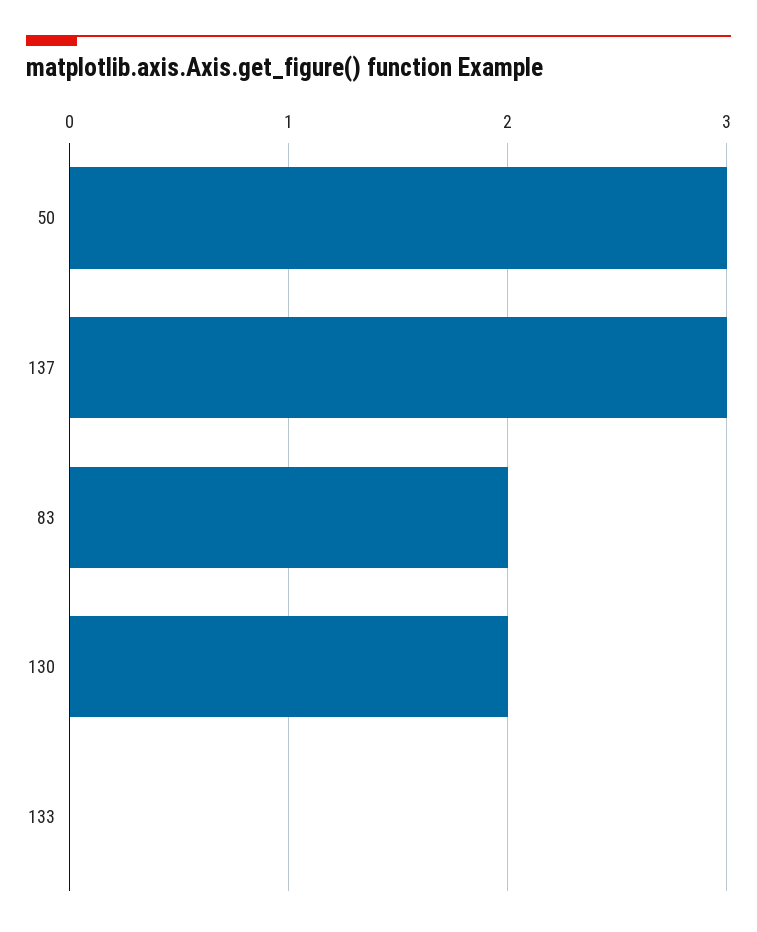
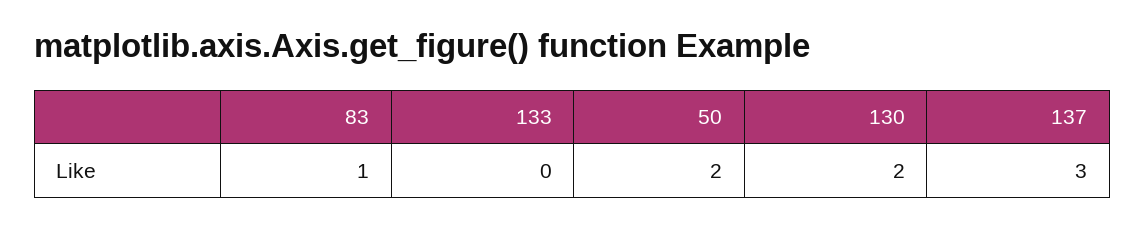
50: 3 -> 2
83: 2 -> 1

